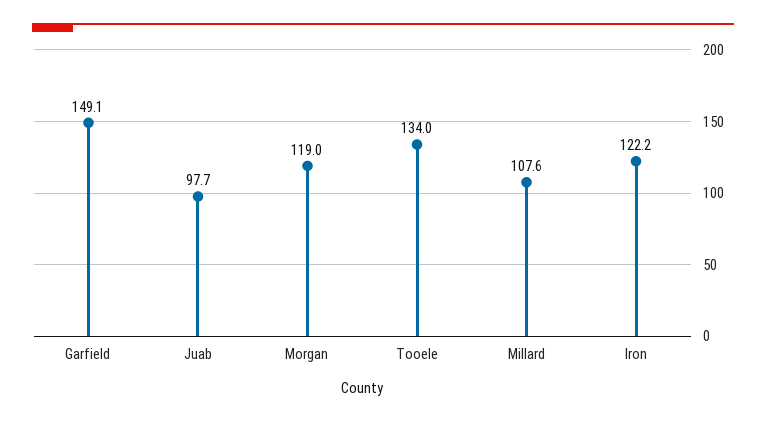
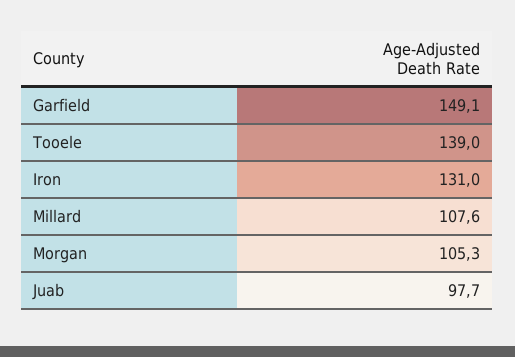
Morgan: 119 -> 105.3
Tooele: 134 -> 139
Iron: 122.2 -> 131

